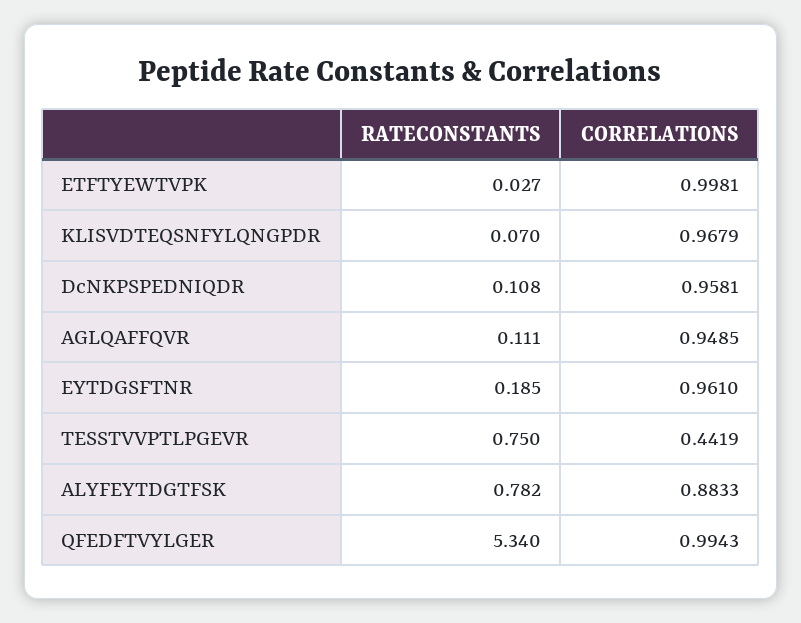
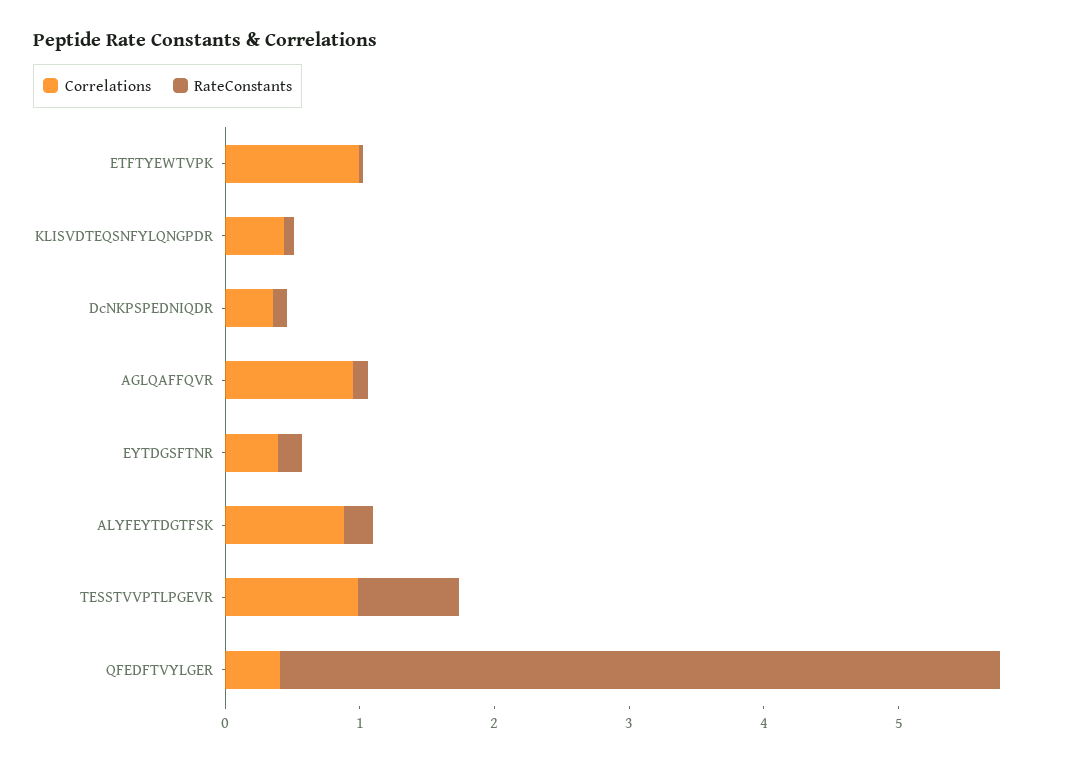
CORRELATIONS, KLISVDTEQSNFYLQNGPDR: 0.9679 -> 0.4
CORRELATIONS, DcNKPSPEDNIQDR: 0.9581 -> 0.4
CORRELATIONS, EYTDGSFTNR: 0.961 -> 0.4
CORRELATIONS, TESSTVVPTLPGEVR: 0.4419 -> 1
RATECONSTANTS, ALYFEYTDGTFSK: 0.782 -> 0.2
CORRELATIONS, QFEDFTVYLGER: 0.9943 -> 0.4

